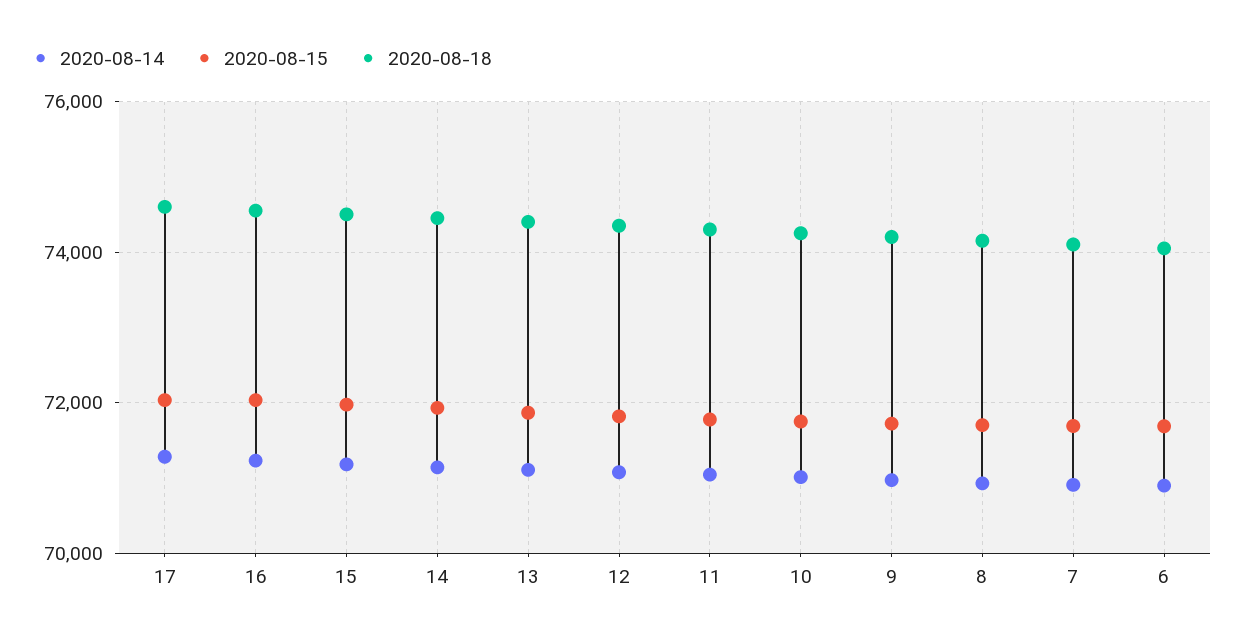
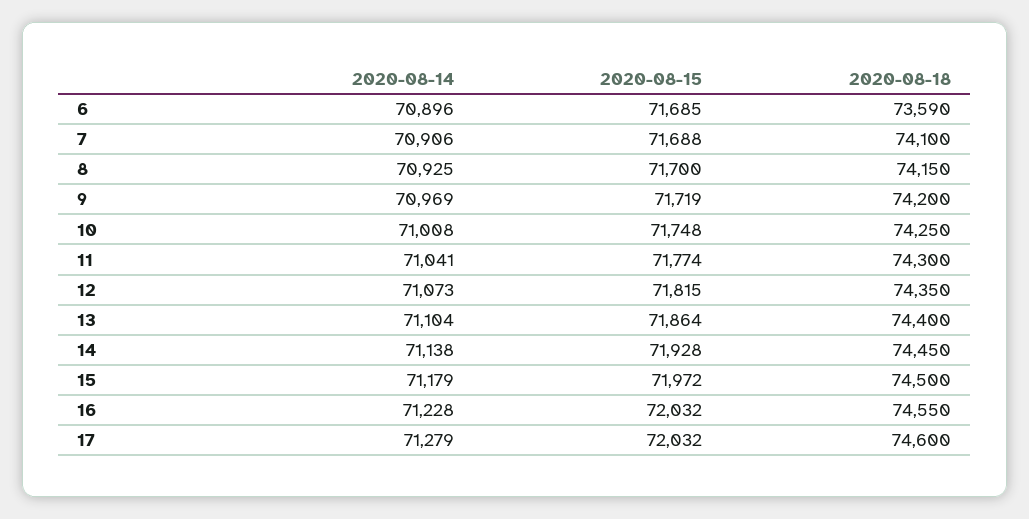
2020-08-18, 6: 74000 -> 73590

